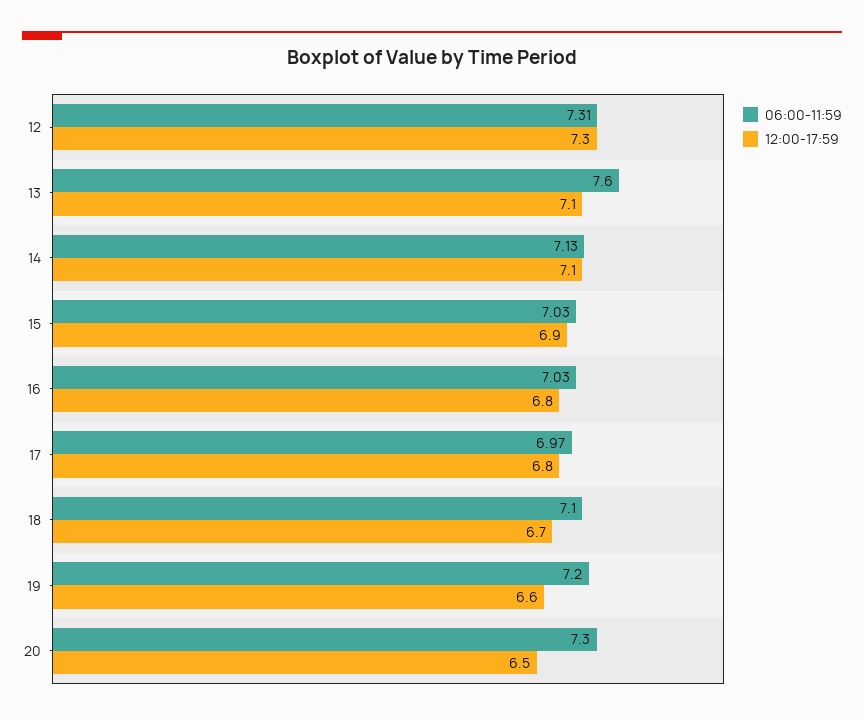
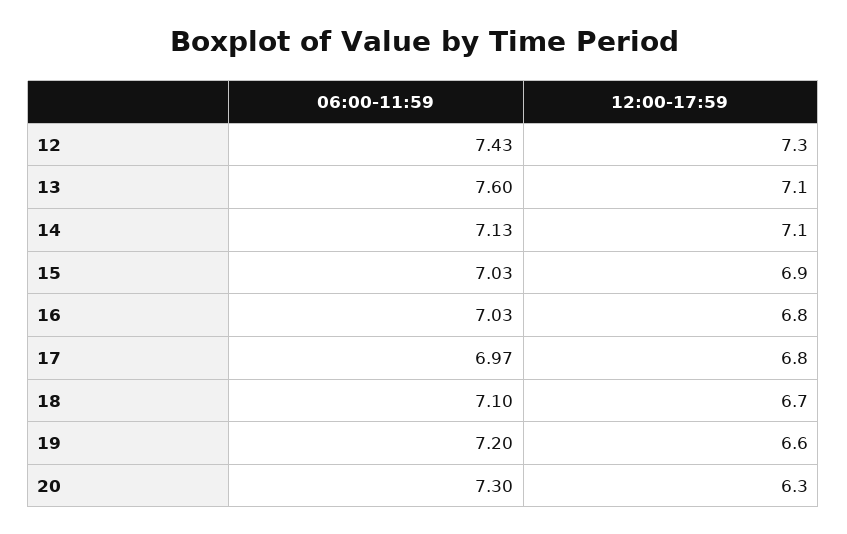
06:00-11:59, 12: 7.31 -> 7.43
12:00-17:59, 20: 6.5 -> 6.3

